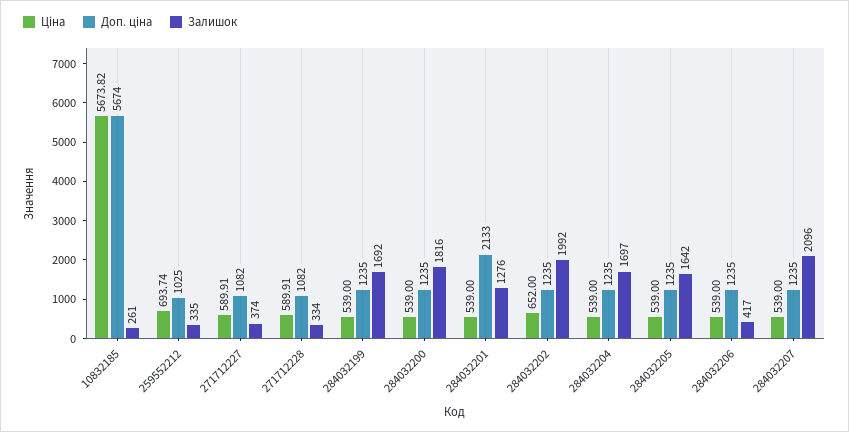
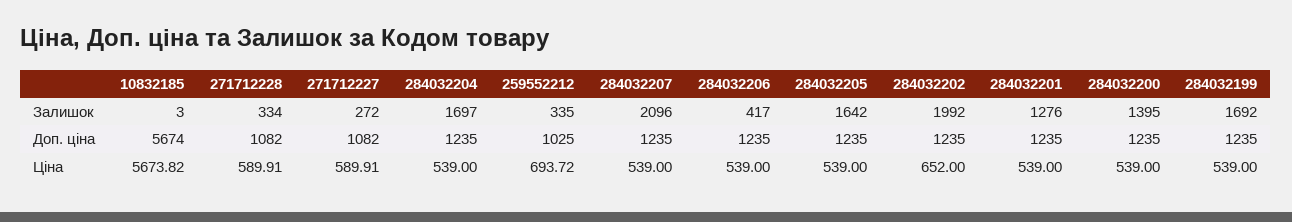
Залишок, 10832185: 261 -> 3
Ціна, 259552212: 693.74 -> 693.72
Залишок, 271712227: 374 -> 272
Залишок, 284032200: 1816 -> 1395
Доп. ціна, 284032201: 2133 -> 1235

